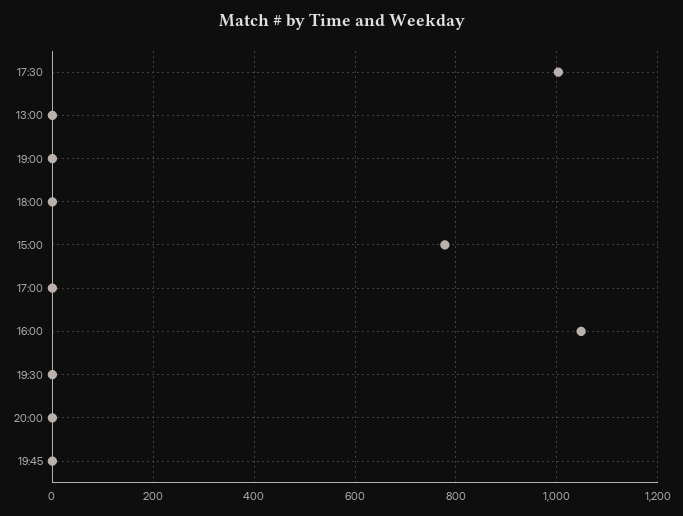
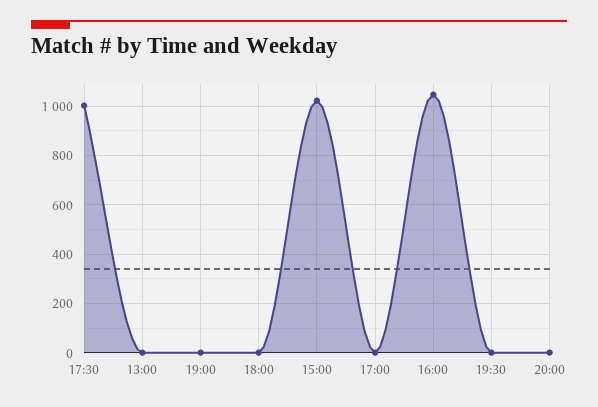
15:00: 780 -> 1025
19:45: 0 -> none

